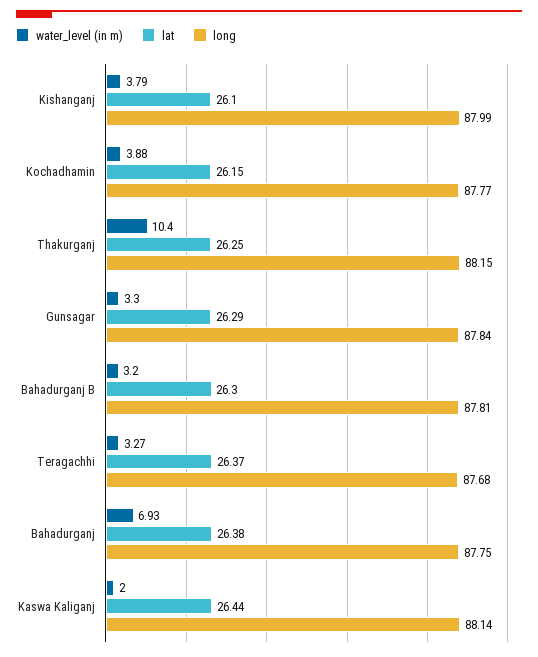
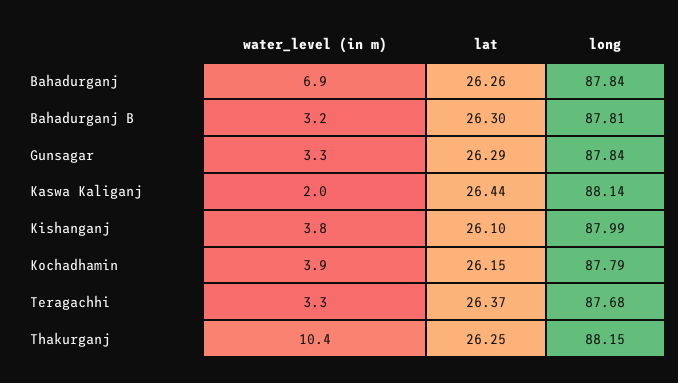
long, Kochadhamin: 87.77 -> 87.79
lat, Bahadurganj: 26.38 -> 26.26
long, Bahadurganj: 87.75 -> 87.84

